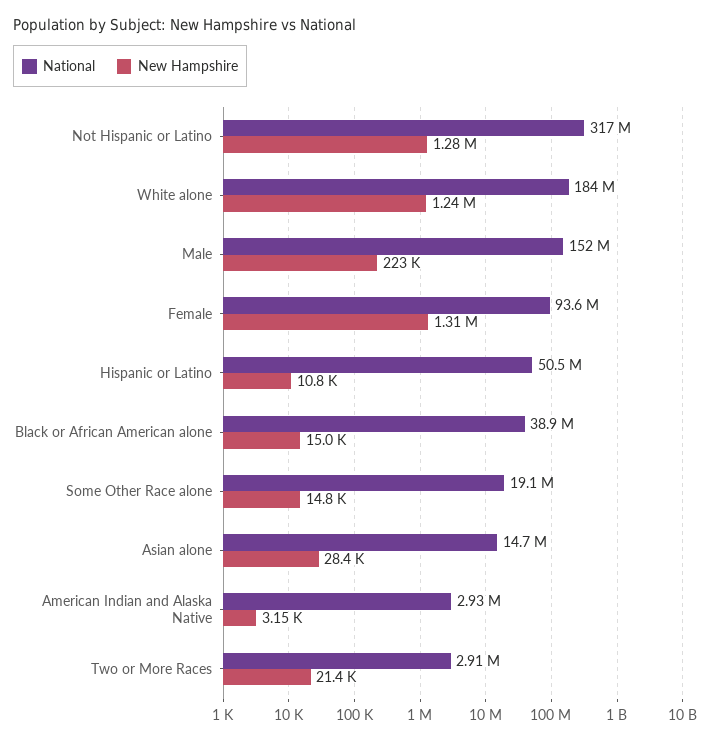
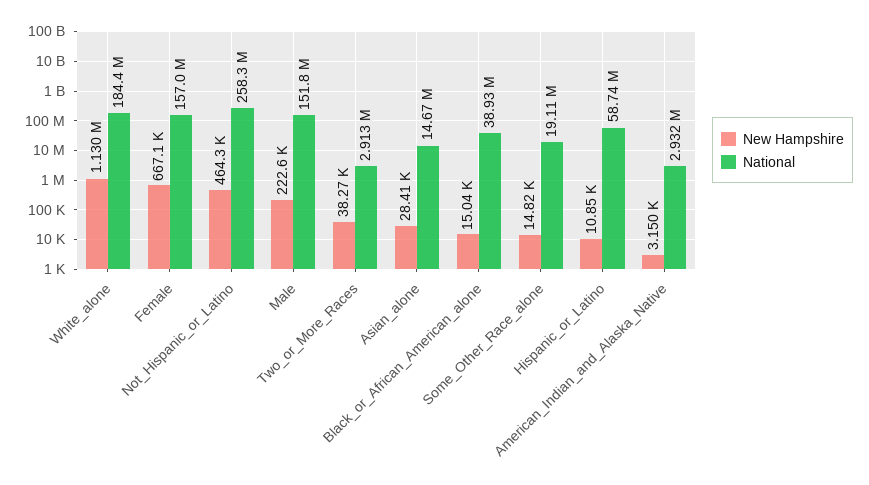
National, Not Hispanic or Latino: 317000000 -> 258300000
New Hampshire, Not Hispanic or Latino: 1280000 -> 464300
New Hampshire, White alone: 1240000 -> 1130000
National, Female: 93600000 -> 157000000
New Hampshire, Female: 1310000 -> 667100
National, Hispanic or Latino: 50500000 -> 58740000
New Hampshire, Two or More Races: 21400 -> 38270

